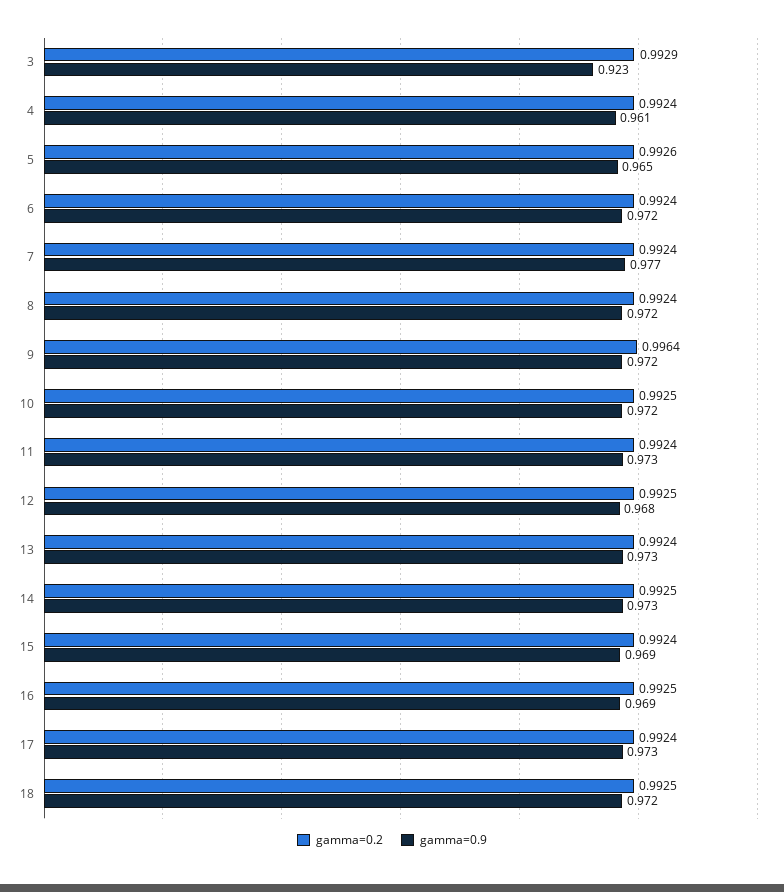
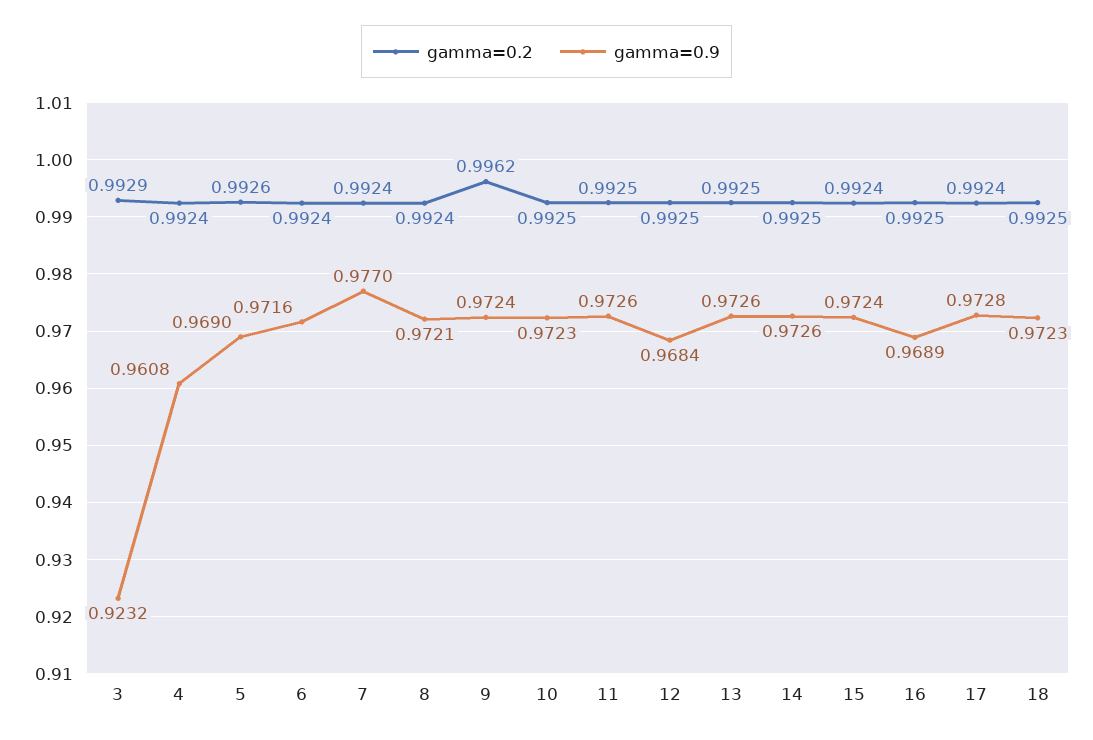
gamma=0.9, 5: 0.965 -> 0.969
gamma=0.2, 9: 0.9964 -> 0.9962
gamma=0.2, 11: 0.9924 -> 0.9925
gamma=0.2, 13: 0.9924 -> 0.9925
gamma=0.9, 15: 0.969 -> 0.9724

